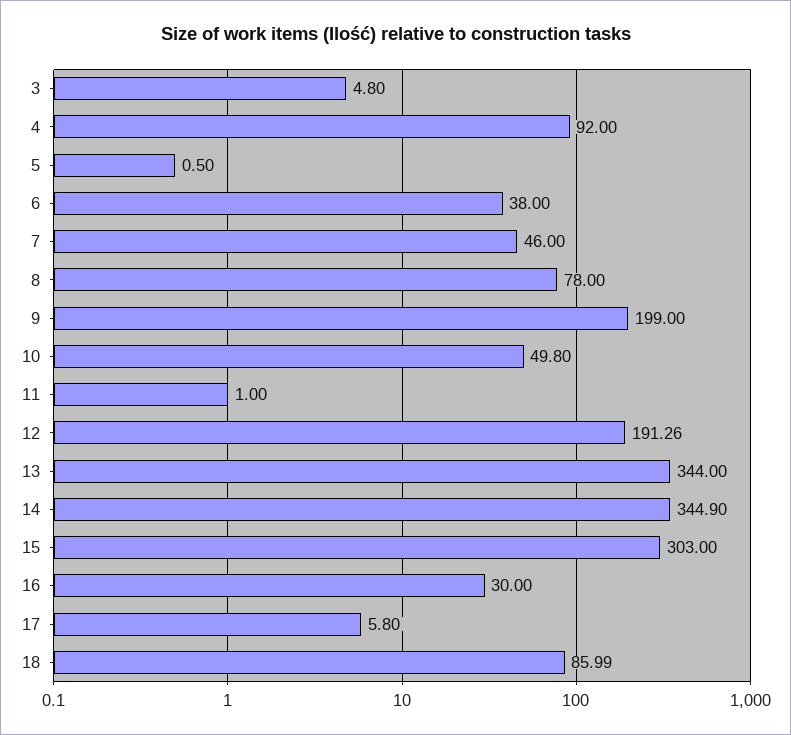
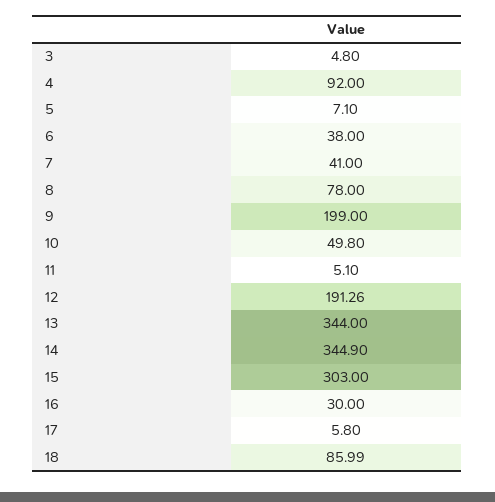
5: 0.5 -> 7.1
7: 46 -> 41
11: 1 -> 5.1

